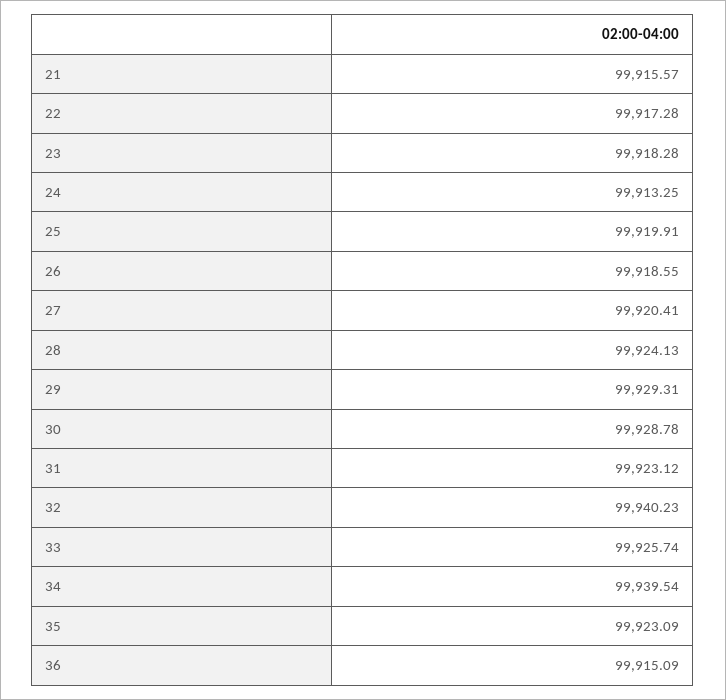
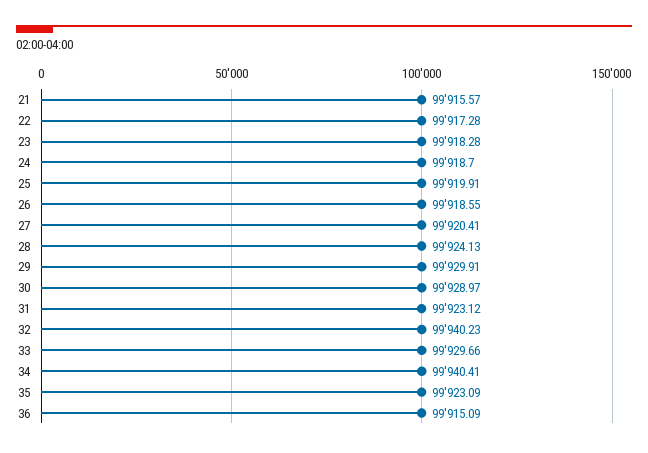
24: 99913.25 -> 99918.7
29: 99929.31 -> 99929.91
30: 99928.78 -> 99928.97
33: 99925.74 -> 99929.66
34: 99939.54 -> 99940.41

